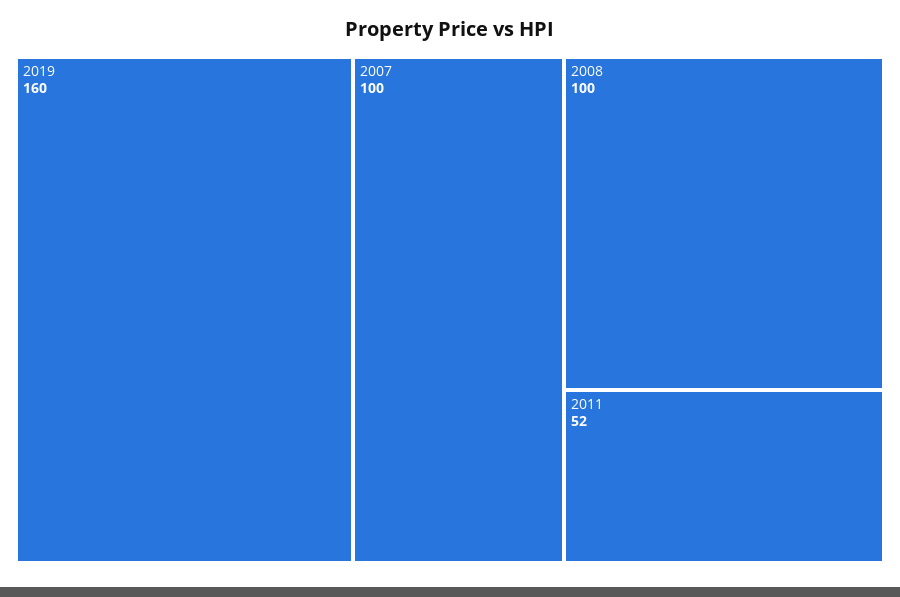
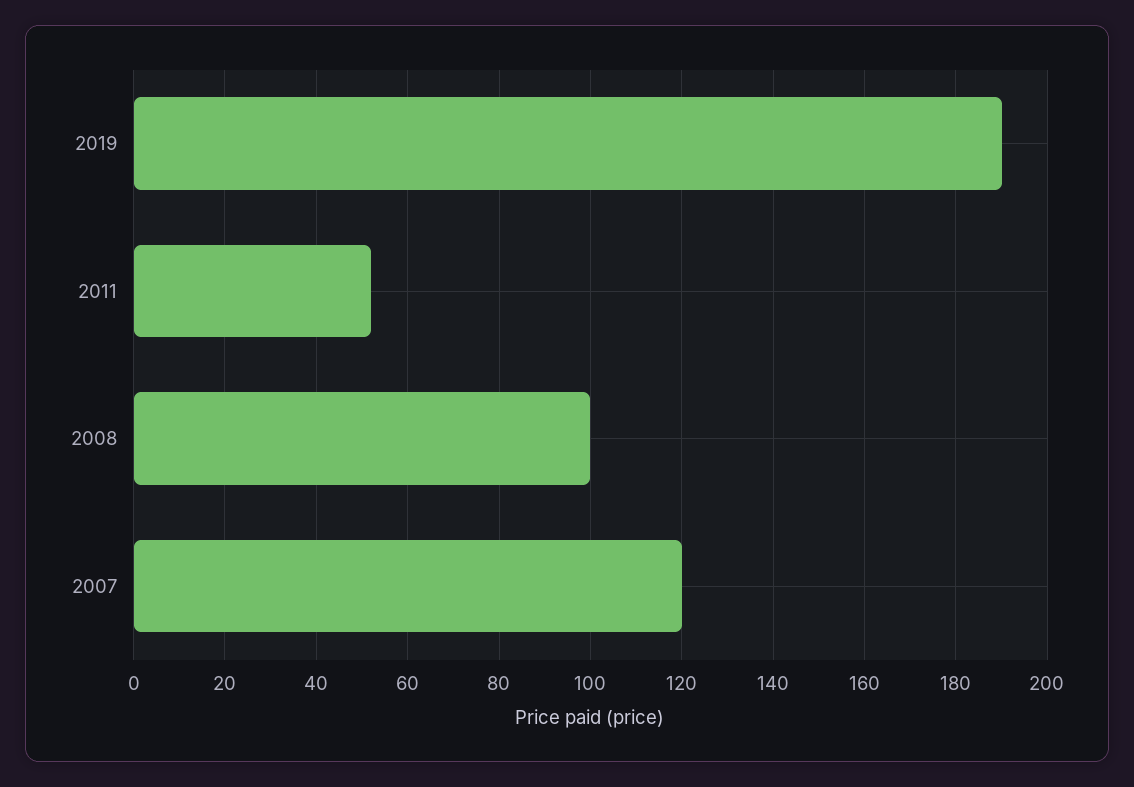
2019: 160 -> 190
2007: 100 -> 120

